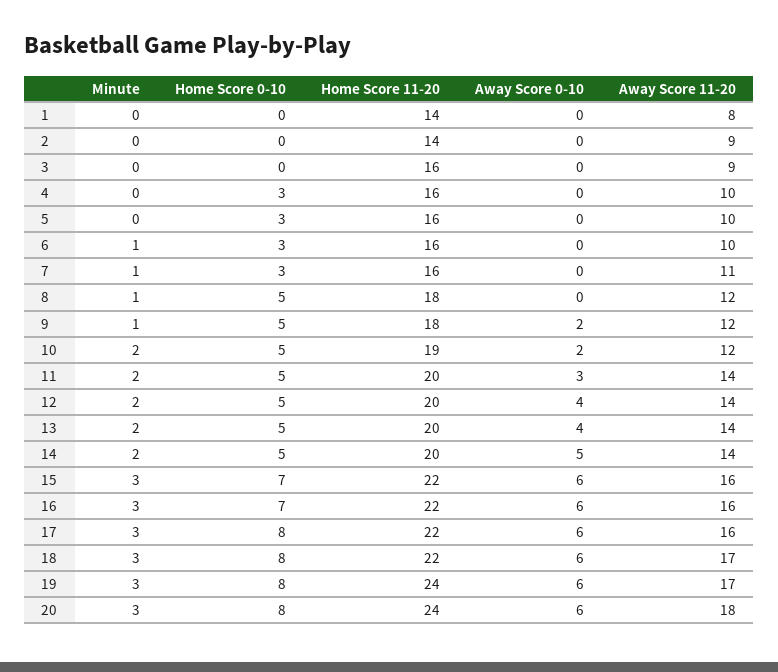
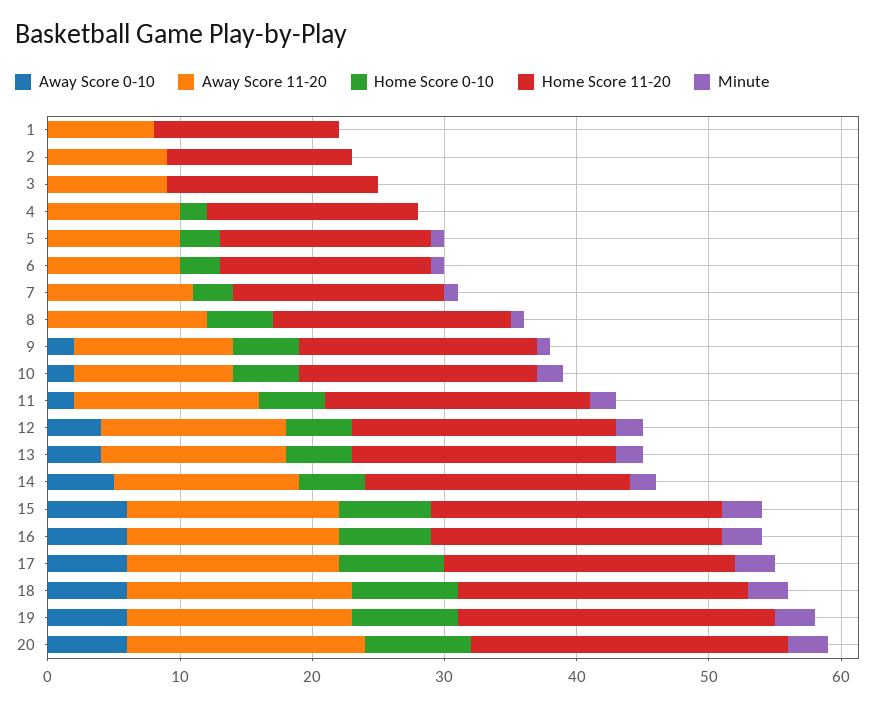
Home Score 0-10, 4: 3 -> 2
Minute, 5: 0 -> 1
Home Score 11-20, 10: 19 -> 18
Away Score 0-10, 11: 3 -> 2

